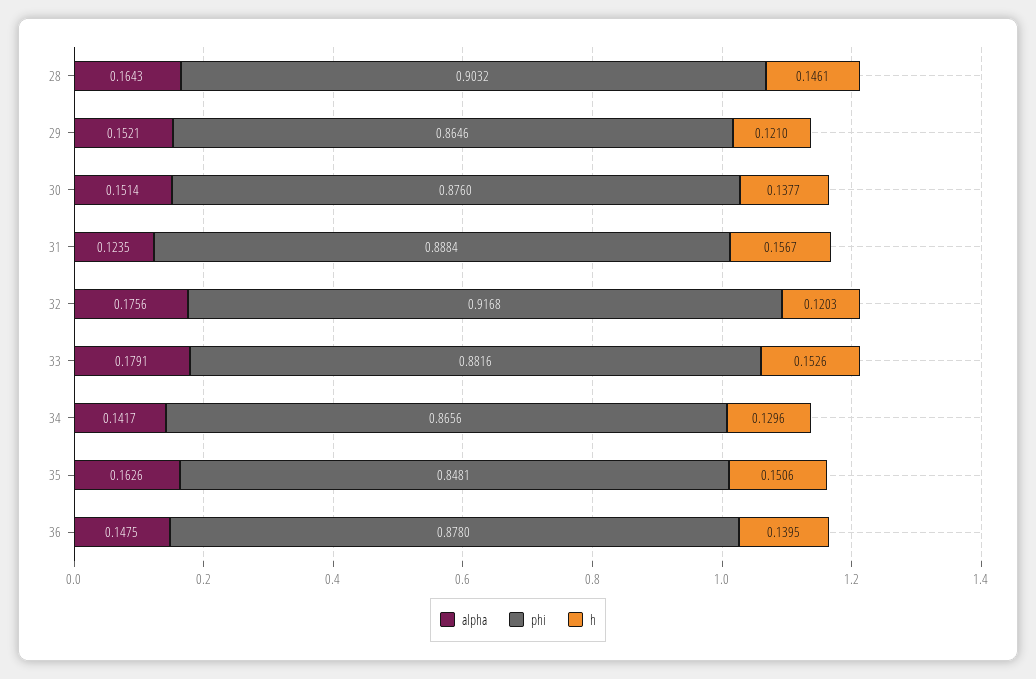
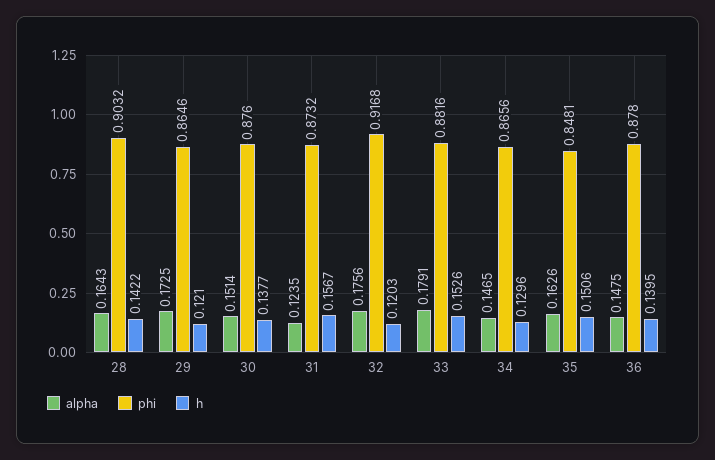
h, 28: 0.1461 -> 0.1422
alpha, 29: 0.1521 -> 0.1725
phi, 31: 0.8884 -> 0.8732
alpha, 34: 0.1417 -> 0.1465

